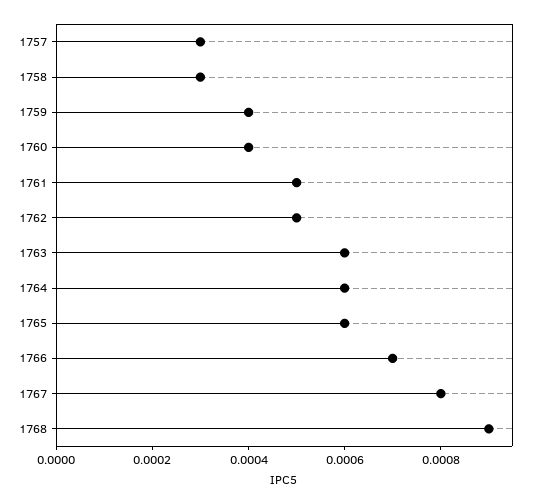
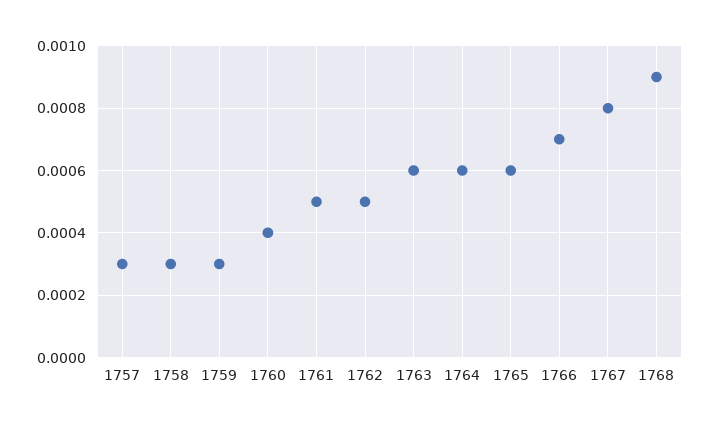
1759: 0.0004 -> 0.0003

